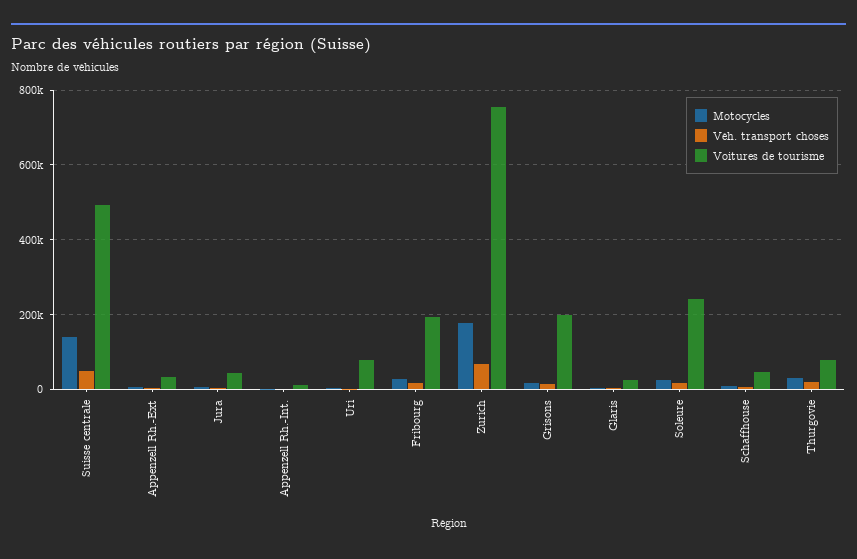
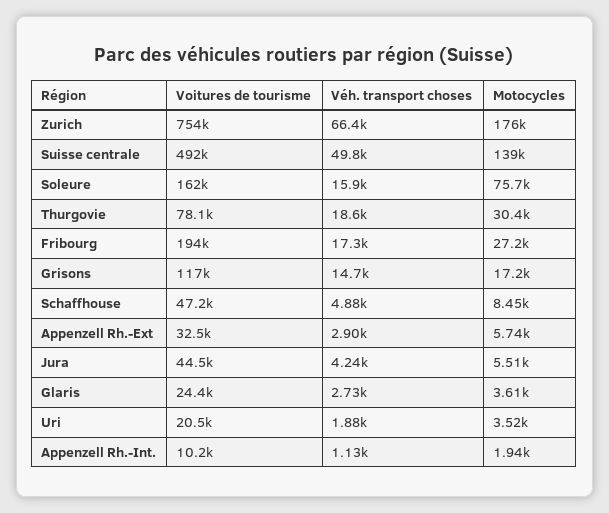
Voitures de tourisme, Uri: 80000 -> 20500
Voitures de tourisme, Grisons: 200000 -> 117000
Motocycles, Soleure: 20000 -> 75700
Voitures de tourisme, Soleure: 240000 -> 162000

